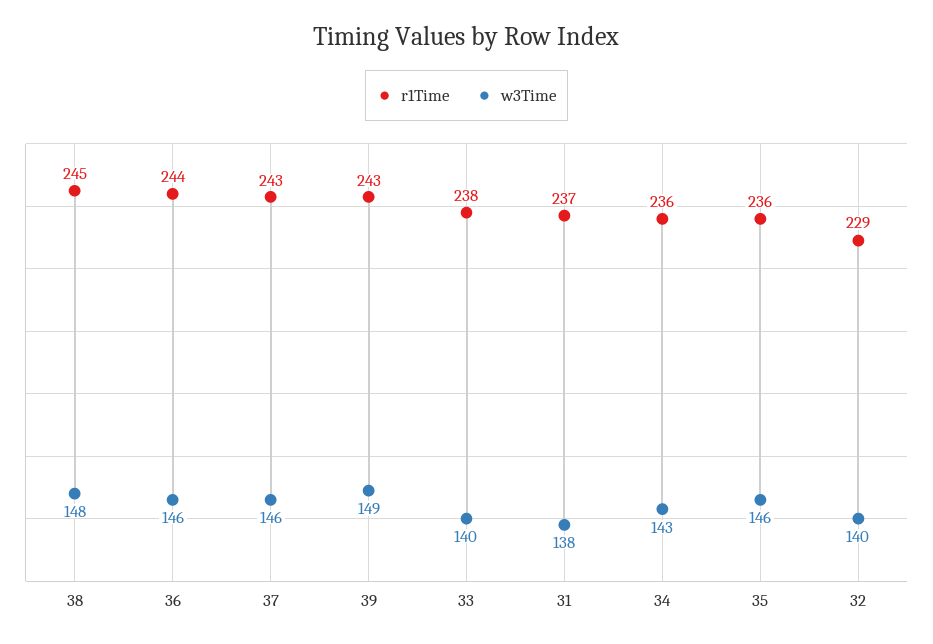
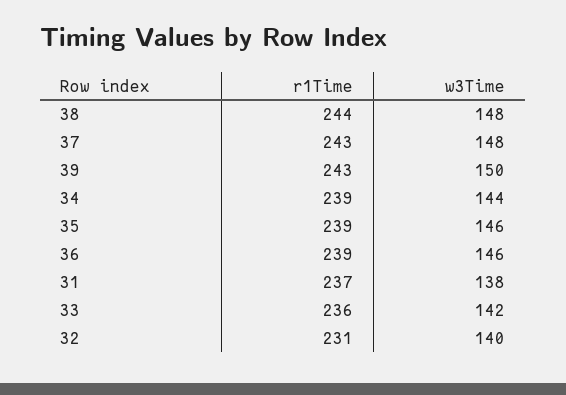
r1Time, 38: 245 -> 244
r1Time, 36: 244 -> 239
w3Time, 37: 146 -> 148
w3Time, 39: 149 -> 150
r1Time, 33: 238 -> 236
w3Time, 33: 140 -> 142
r1Time, 34: 236 -> 239
w3Time, 34: 143 -> 144
r1Time, 35: 236 -> 239
r1Time, 32: 229 -> 231

